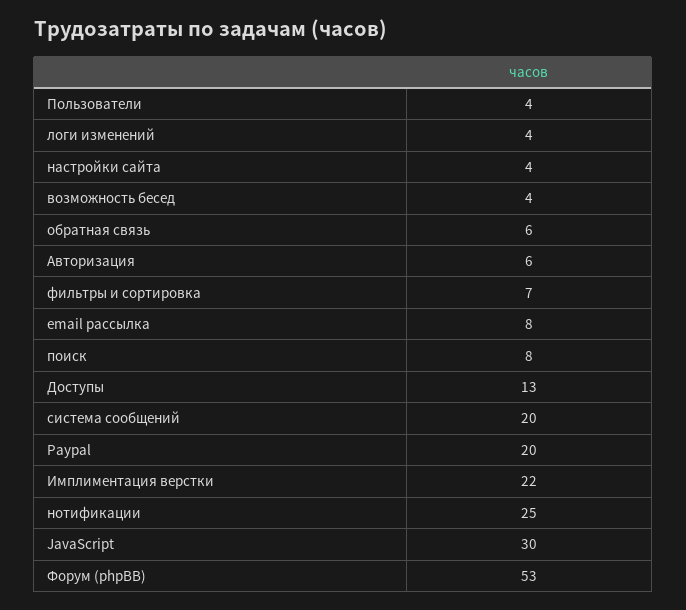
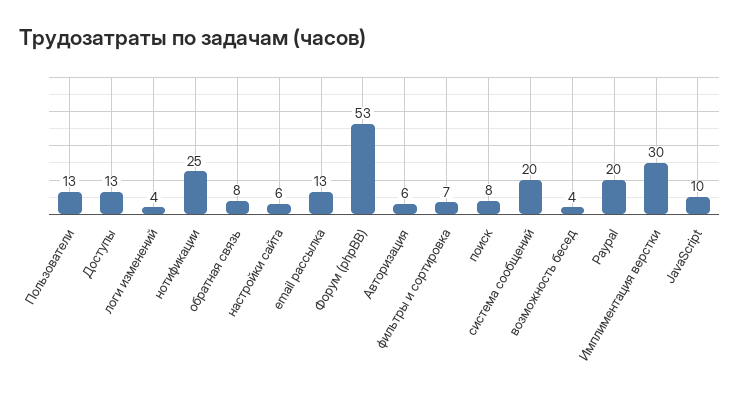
Пользователи: 4 -> 13
настройки сайта: 4 -> 6
обратная связь: 6 -> 8
email рассылка: 8 -> 13
Имплиментация верстки: 22 -> 30
JavaScript: 30 -> 10

